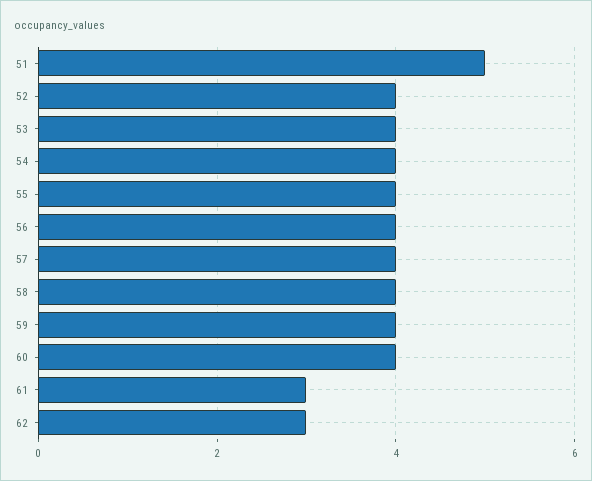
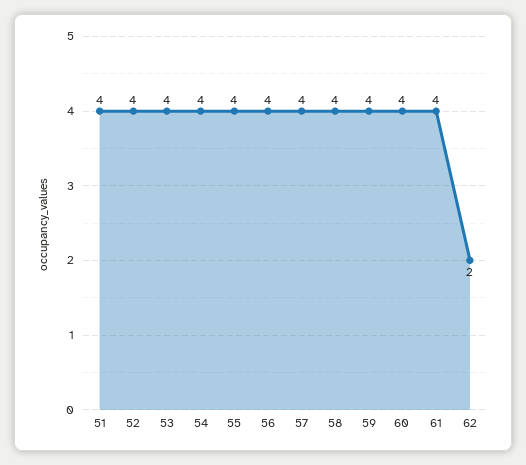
51: 5 -> 4
61: 3 -> 4
62: 3 -> 2

